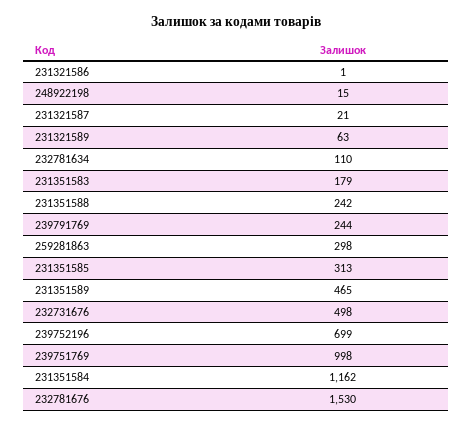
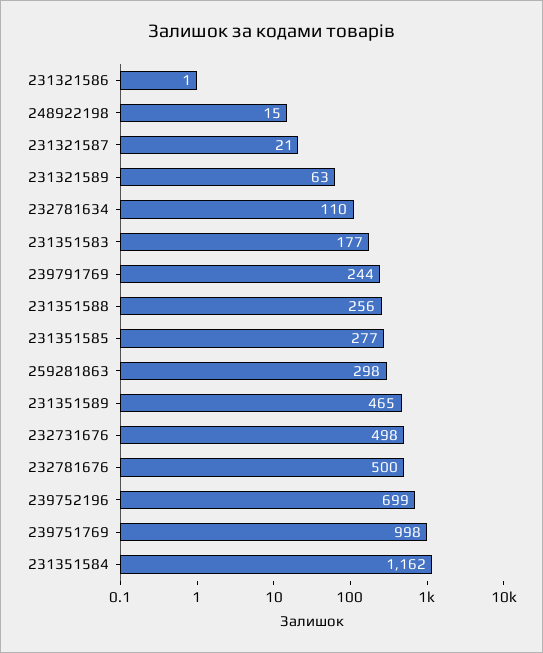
231351583: 179 -> 177
231351588: 242 -> 256
231351585: 313 -> 277
232781676: 1530 -> 500

